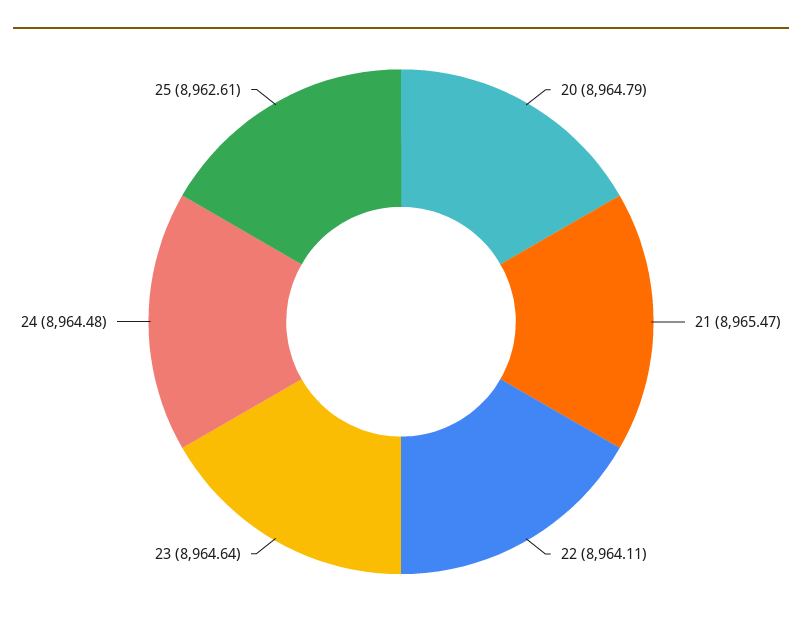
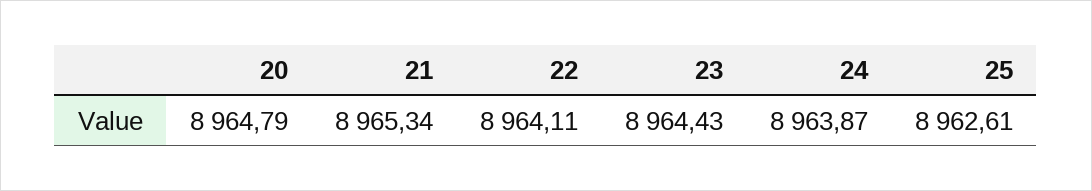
21: 8965.47 -> 8965.34
23: 8964.64 -> 8964.43
24: 8964.48 -> 8963.87

